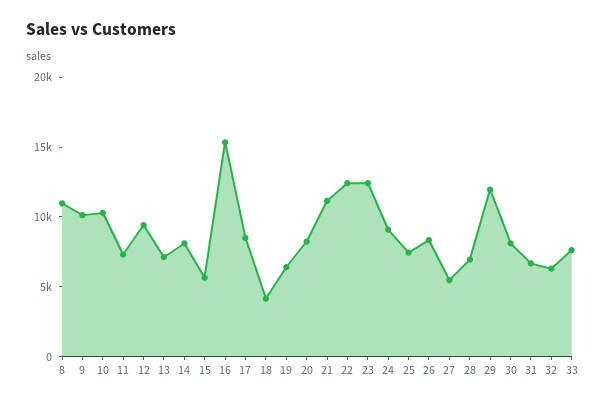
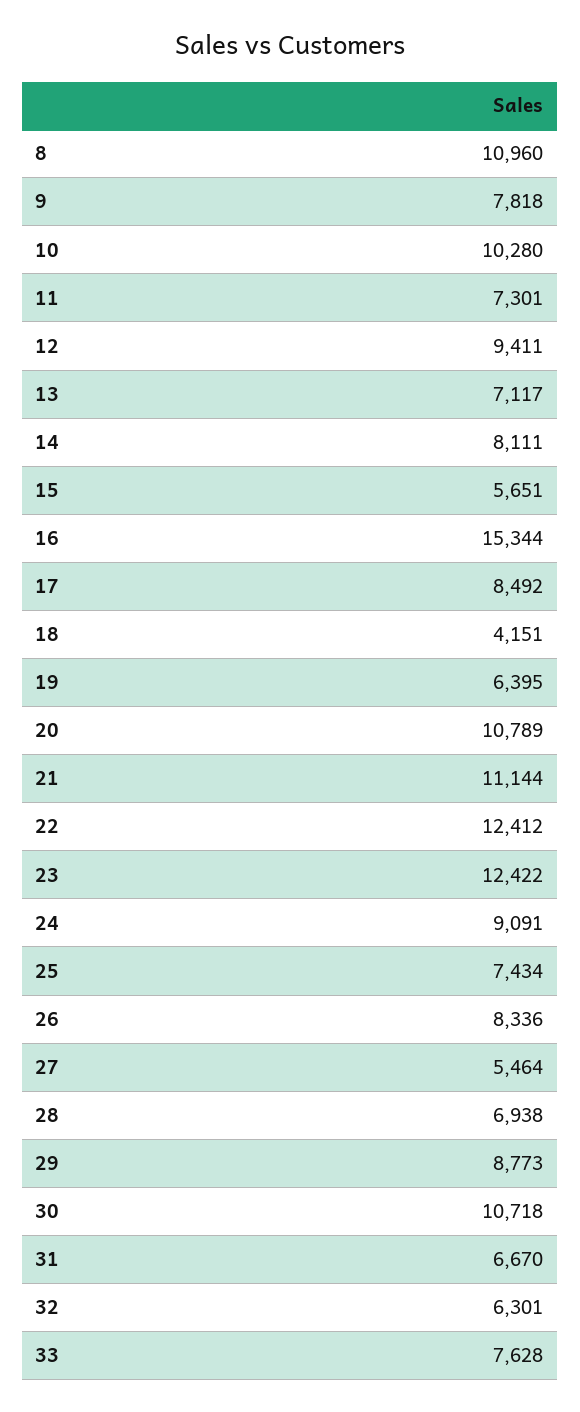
9: 10000 -> 7818
20: 8000 -> 10789
29: 12000 -> 8773
30: 8000 -> 10718

